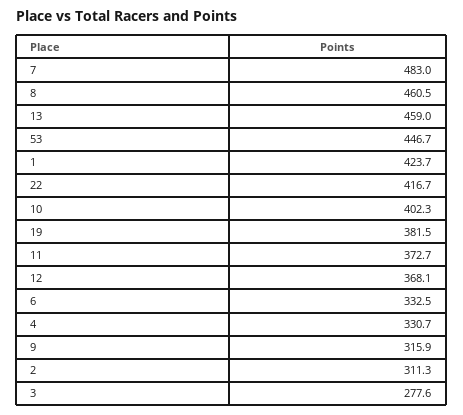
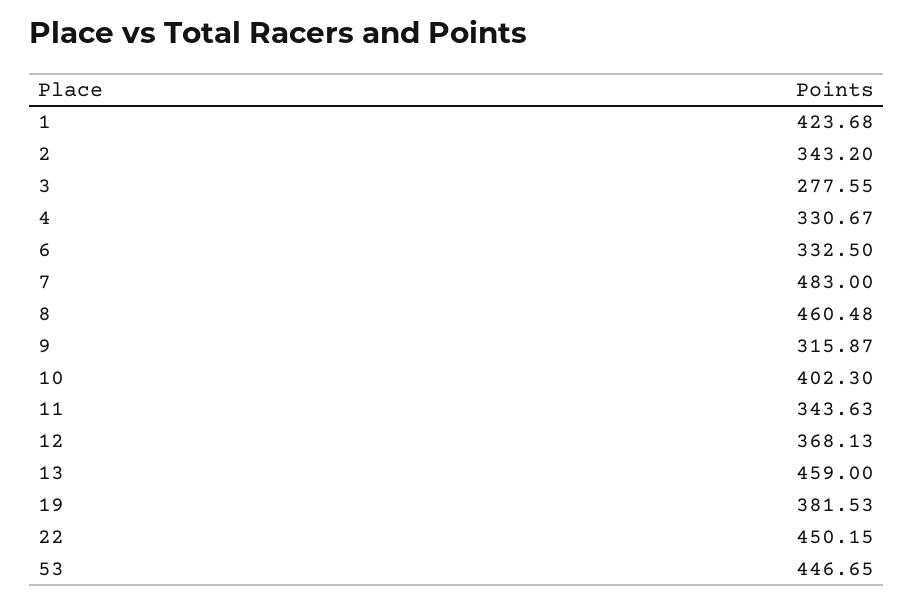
22: 416.7 -> 450.15
11: 372.7 -> 343.63
2: 311.3 -> 343.2

